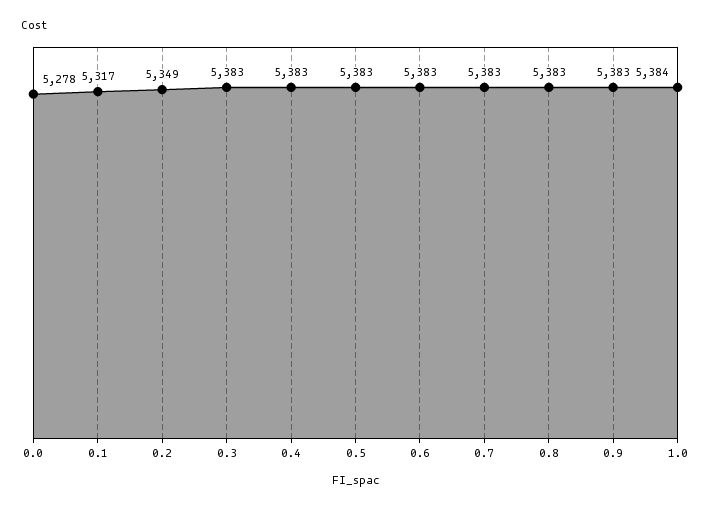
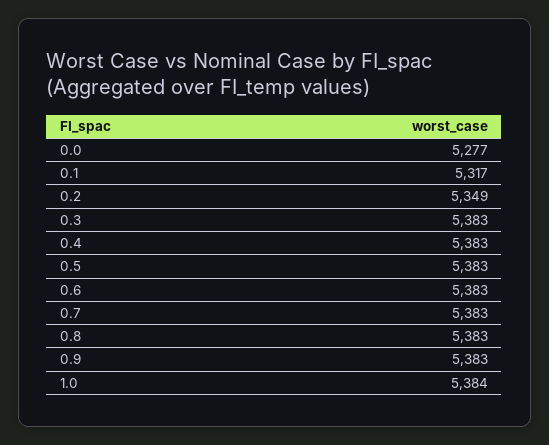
0.0: 5278 -> 5277

